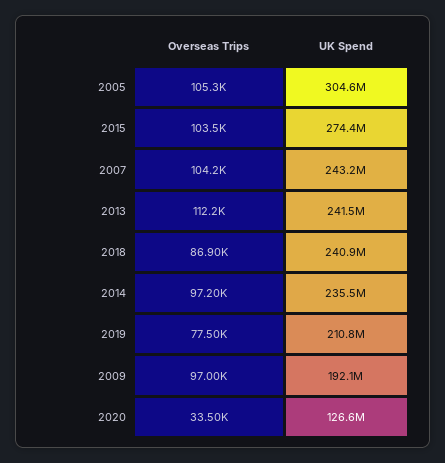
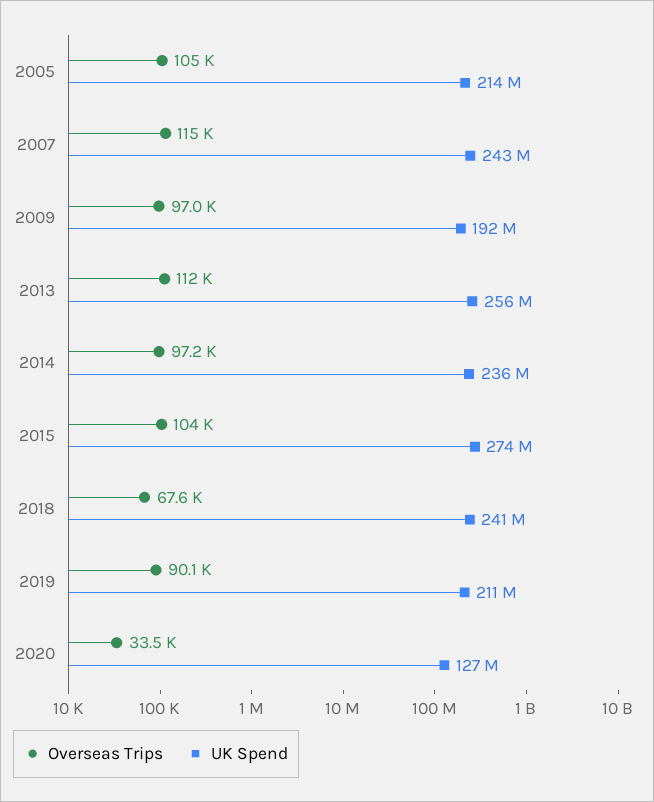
UK Spend, 2005: 304600000 -> 214000000
Overseas Trips, 2007: 104200 -> 115000
UK Spend, 2013: 241500000 -> 256000000
Overseas Trips, 2018: 86900 -> 67600
Overseas Trips, 2019: 77500 -> 90100

